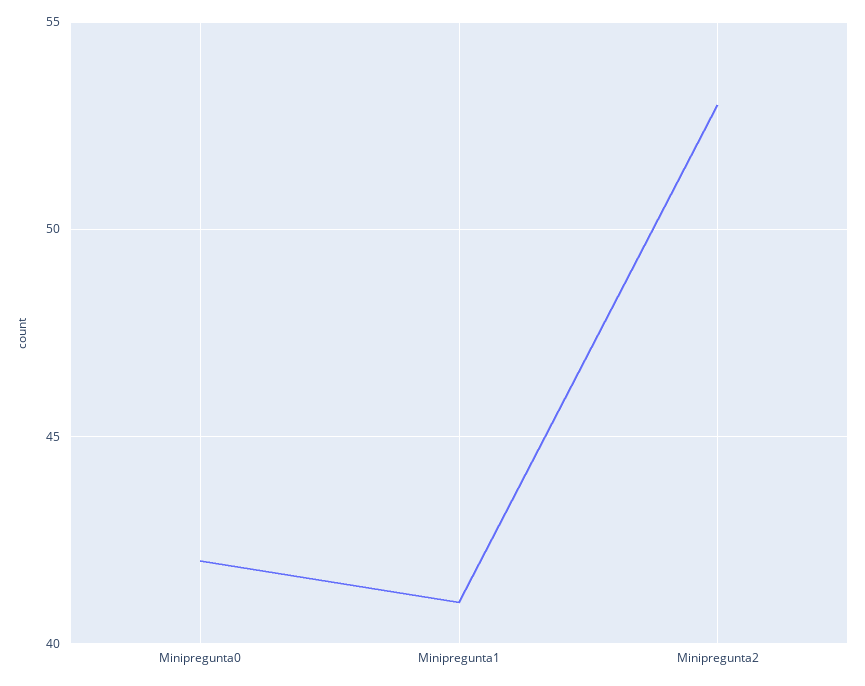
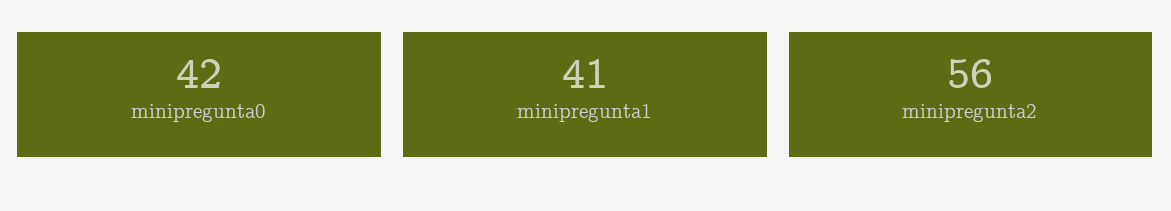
Minipregunta2: 53 -> 56

